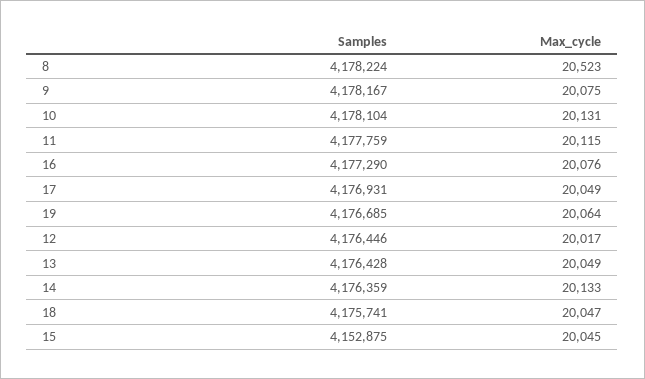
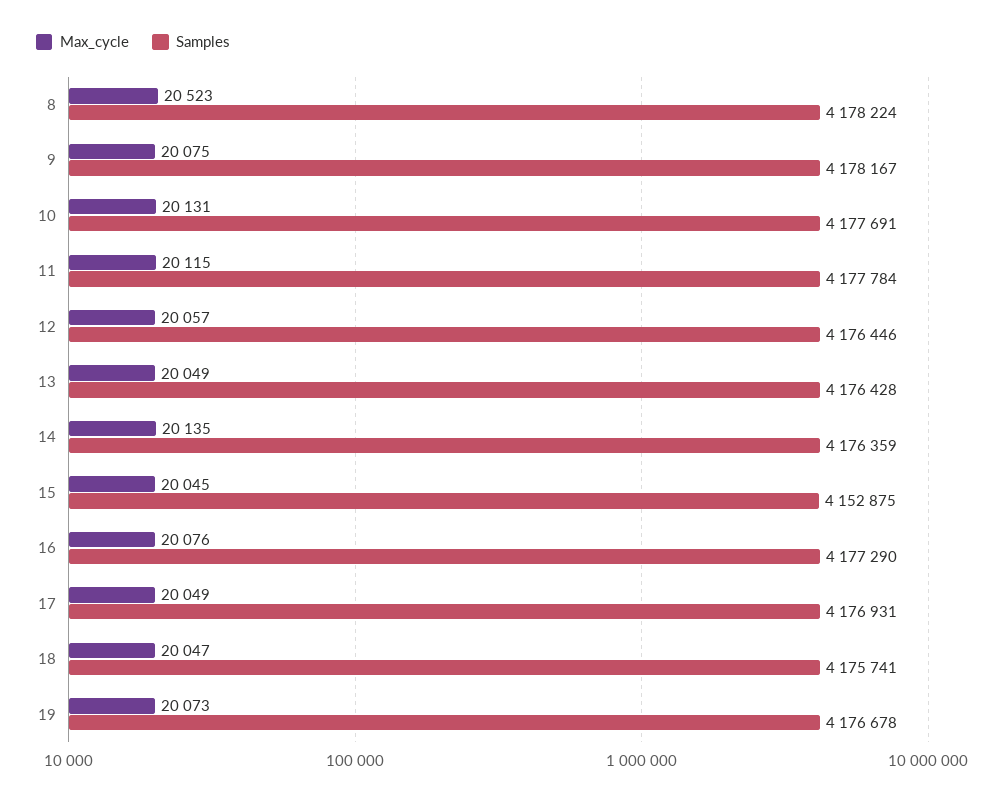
Samples, 10: 4178104 -> 4177691
Samples, 11: 4177759 -> 4177784
Samples, 19: 4176685 -> 4176678
Max_cycle, 19: 20064 -> 20073
Max_cycle, 12: 20017 -> 20057
Max_cycle, 14: 20133 -> 20135

